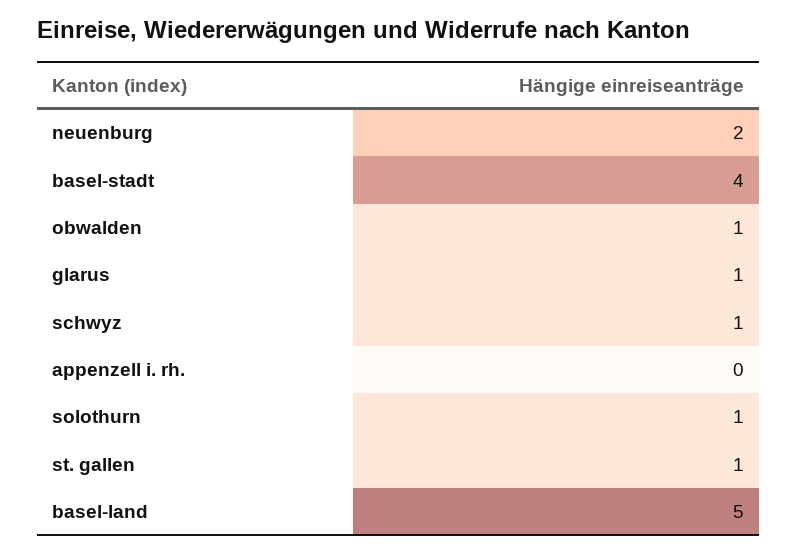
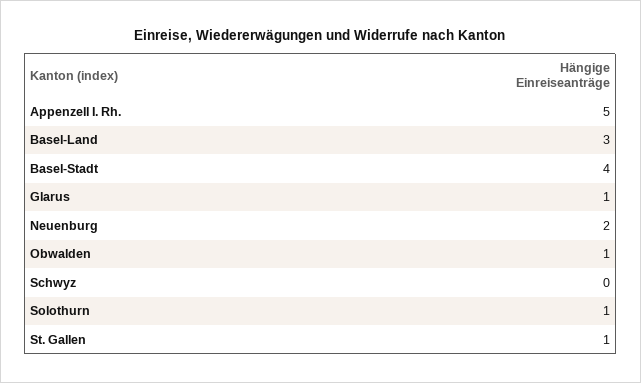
schwyz: 1 -> 0
appenzell i. rh.: 0 -> 5
basel-land: 5 -> 3

